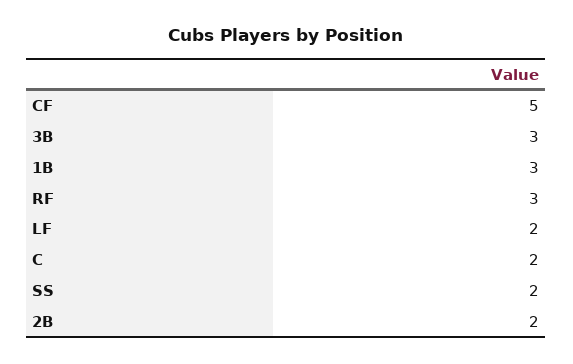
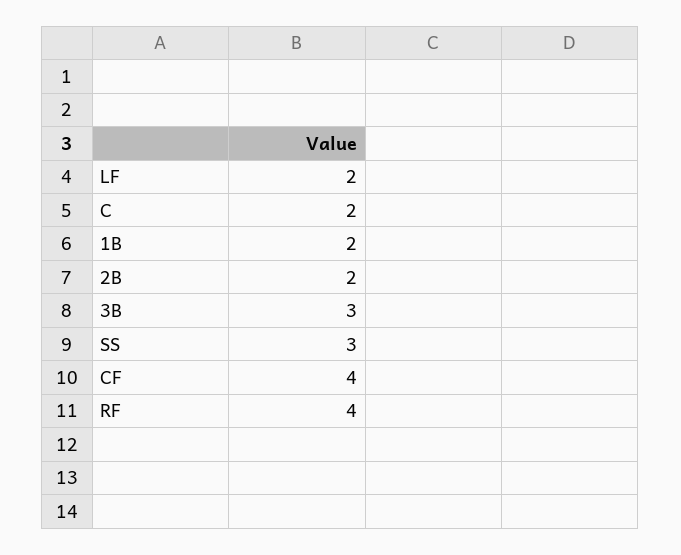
CF: 5 -> 4
1B: 3 -> 2
RF: 3 -> 4
SS: 2 -> 3

